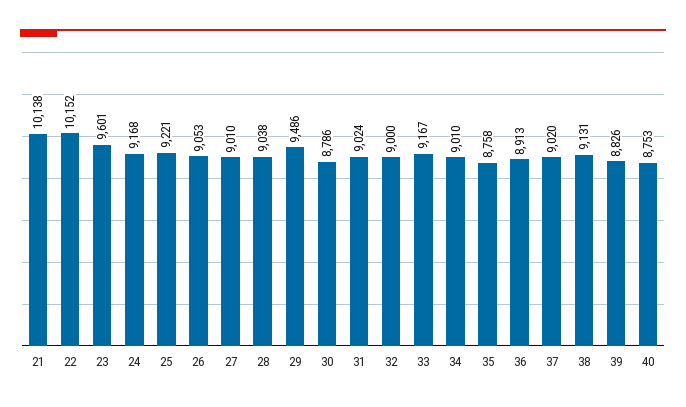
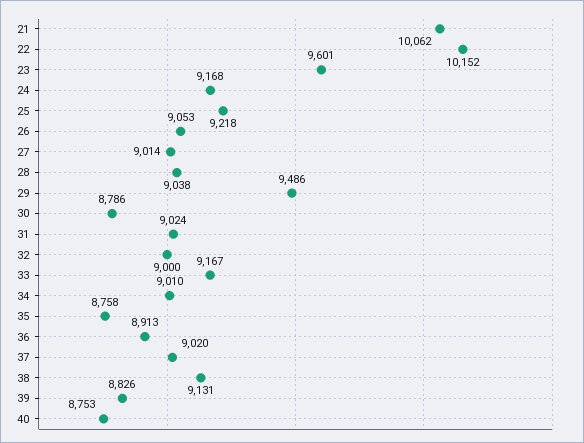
21: 10138 -> 10062
25: 9221 -> 9218
27: 9010 -> 9014

